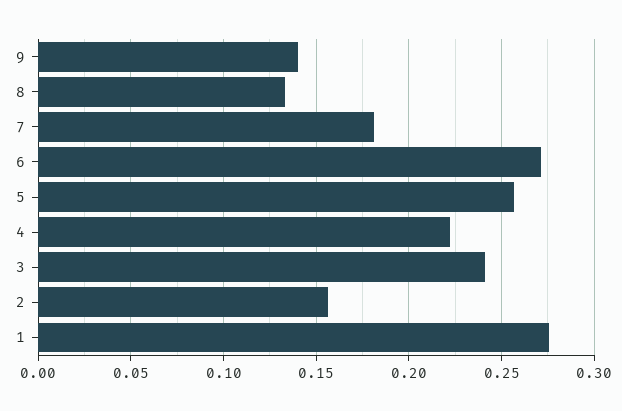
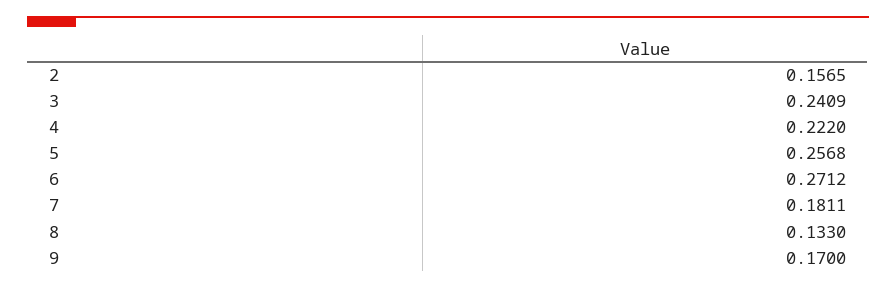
9: 0.14 -> 0.17
1: 0.275 -> none

